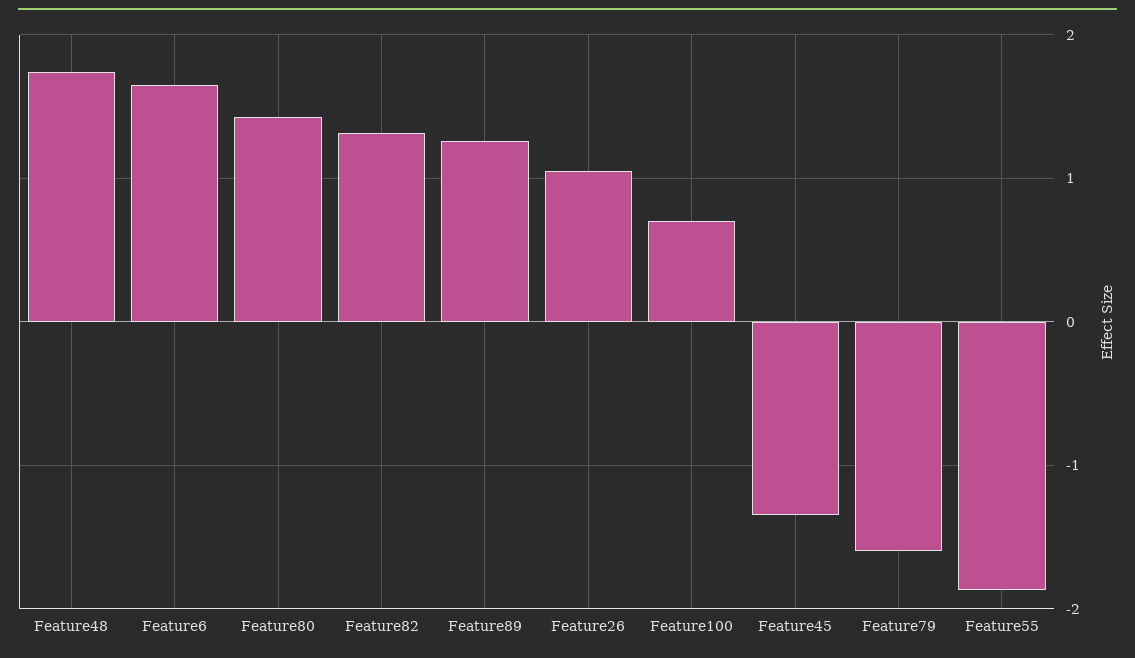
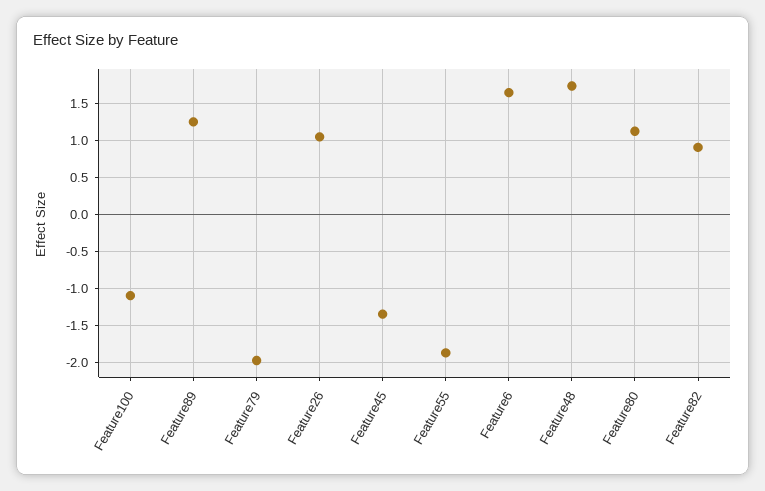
Feature80: 1.4 -> 1.1
Feature82: 1.3 -> 0.9
Feature100: 0.7 -> -1.1
Feature79: -1.6 -> -2

